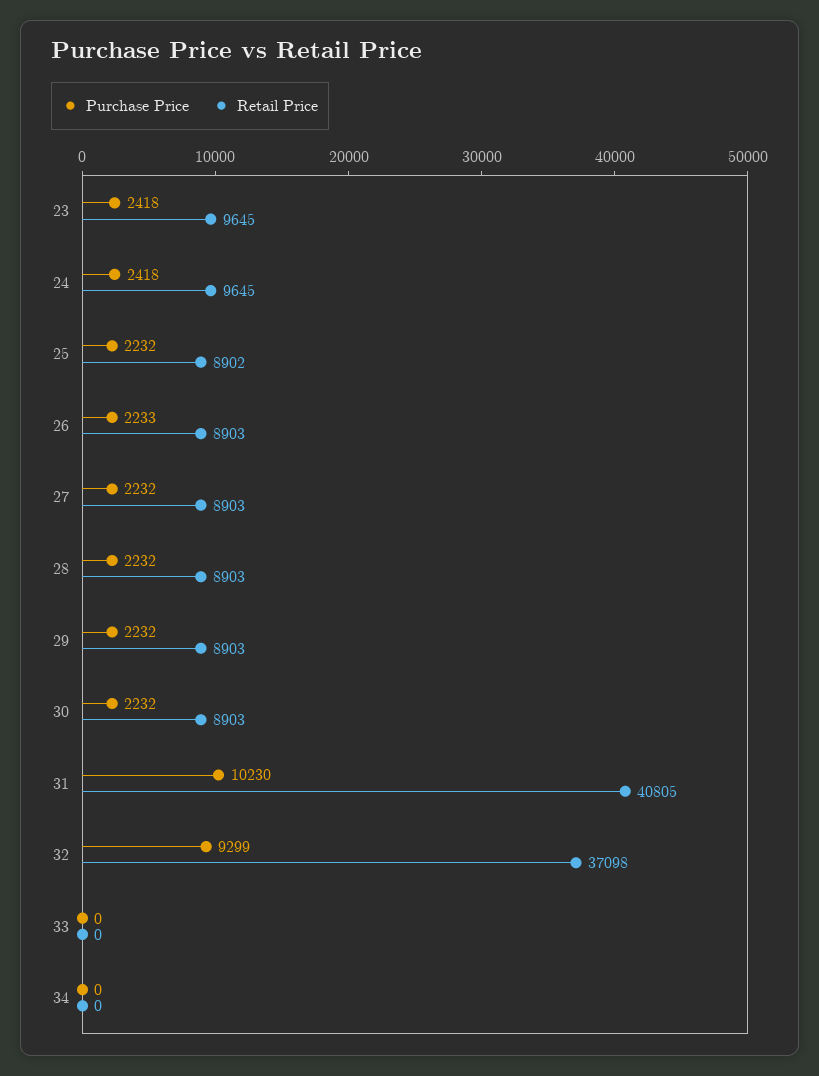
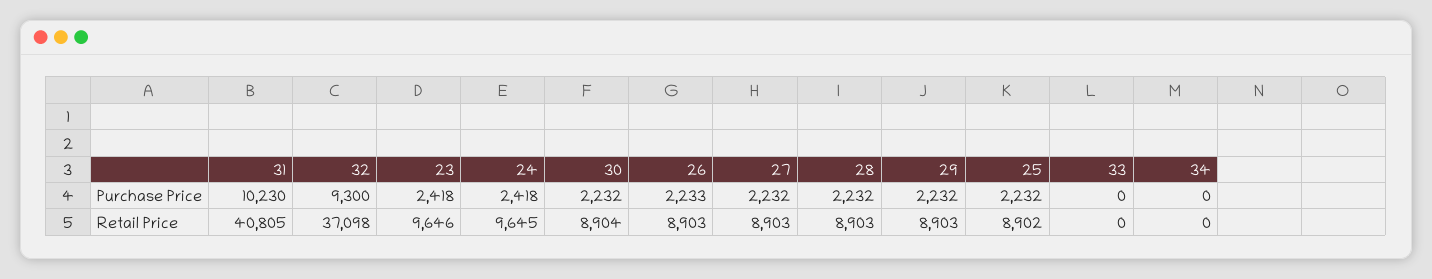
Retail Price, 23: 9645 -> 9646
Retail Price, 30: 8903 -> 8904
Purchase Price, 32: 9299 -> 9300

